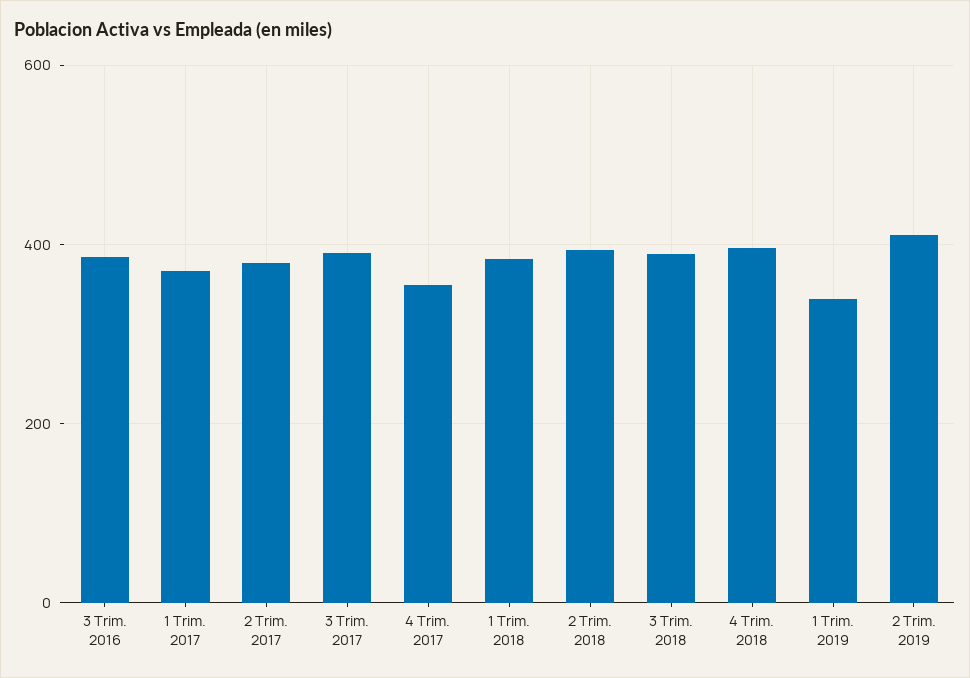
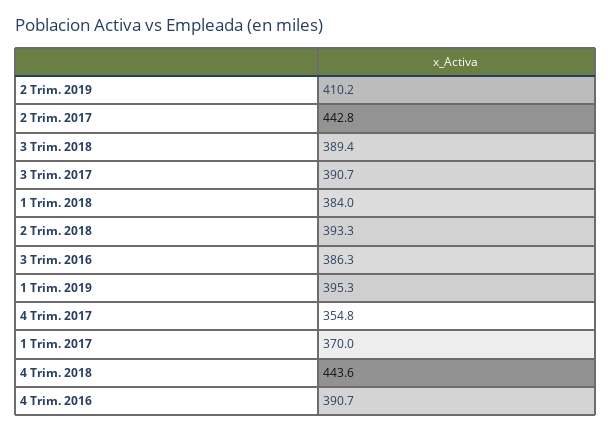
2 Trim. 2017: 380 -> 442.8
4 Trim. 2018: 400 -> 443.6
1 Trim. 2019: 340 -> 395.3
4 Trim. 2016: none -> 390.7

